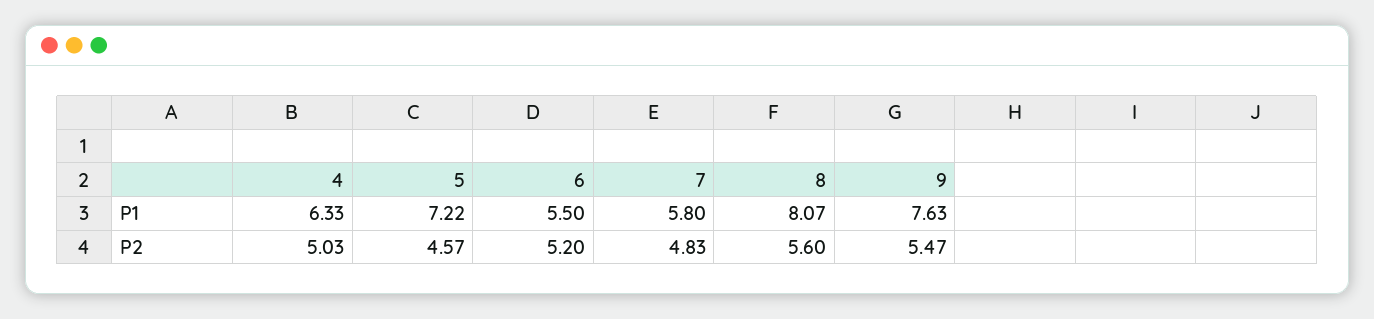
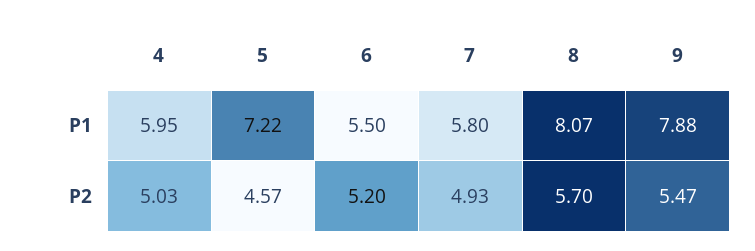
4, P1: 6.33 -> 5.95
9, P1: 7.63 -> 7.88
7, P2: 4.83 -> 4.93
8, P2: 5.6 -> 5.7

